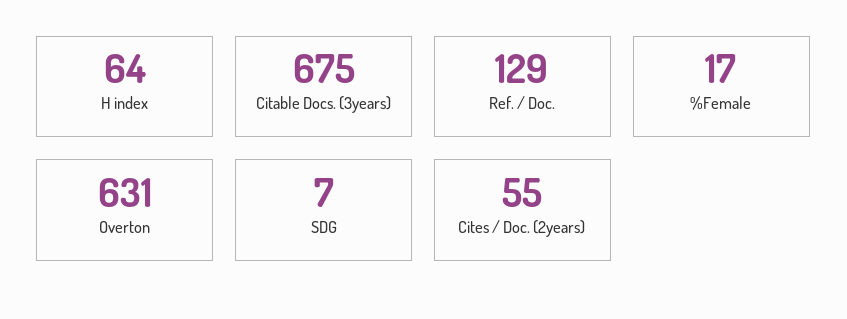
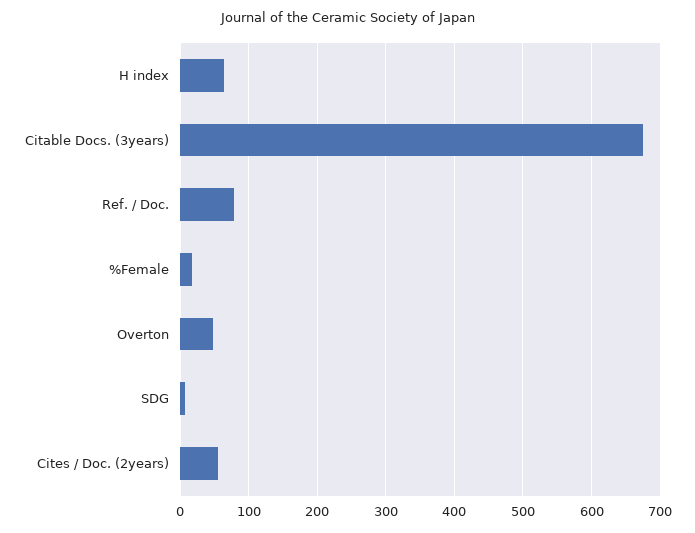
Ref. / Doc.: 129 -> 80
Overton: 631 -> 50

